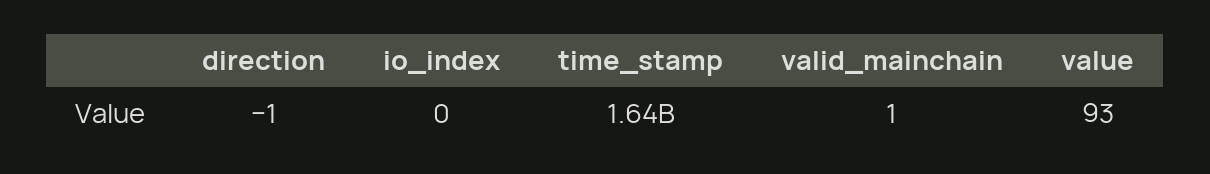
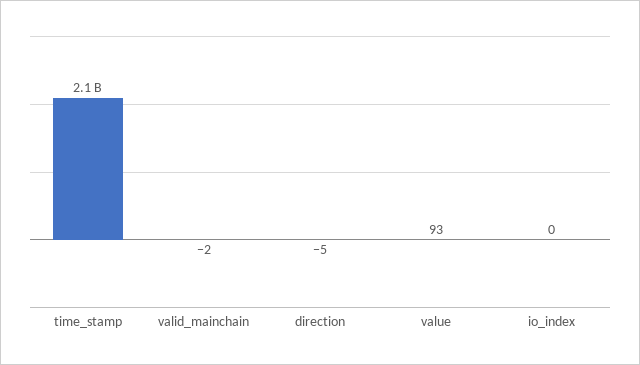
direction: -1 -> -5
time_stamp: 1640000000 -> 2100000000
valid_mainchain: 1 -> -2

